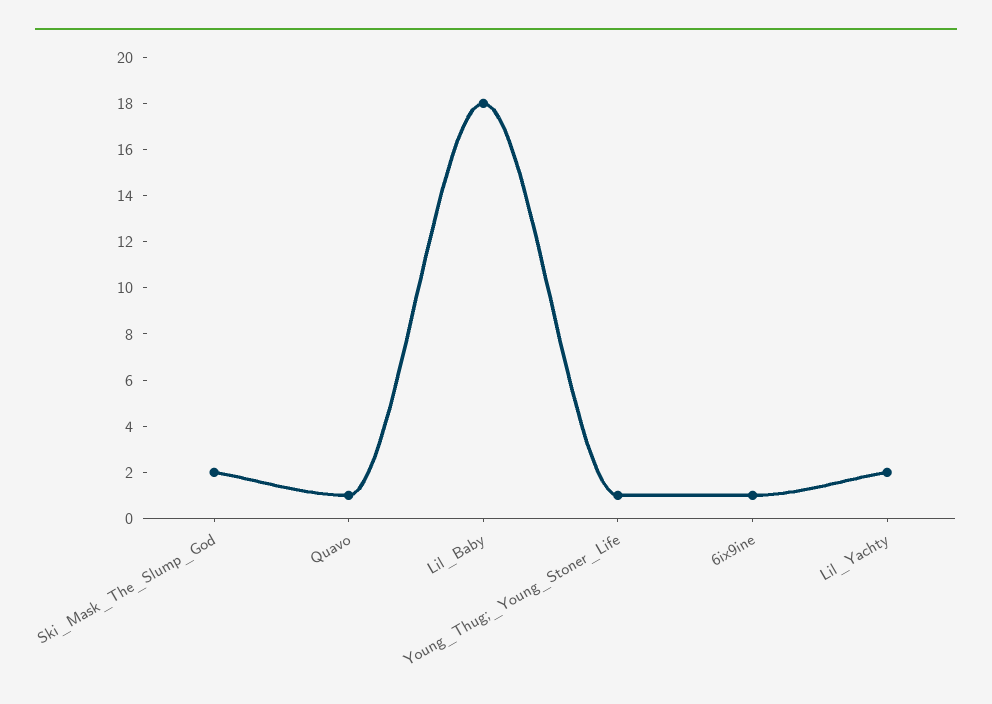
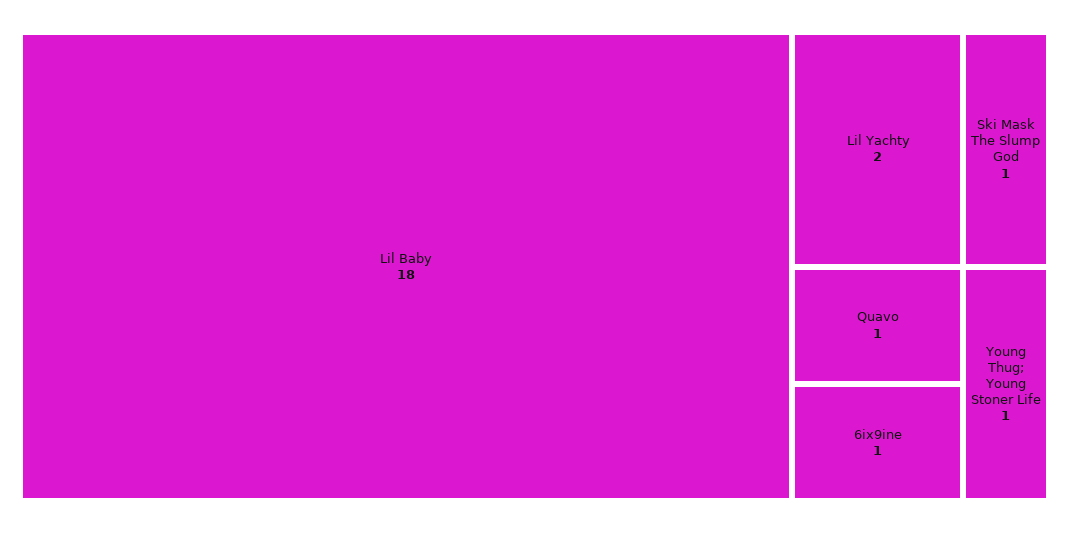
Ski_Mask_The_Slump_God: 2 -> 1

